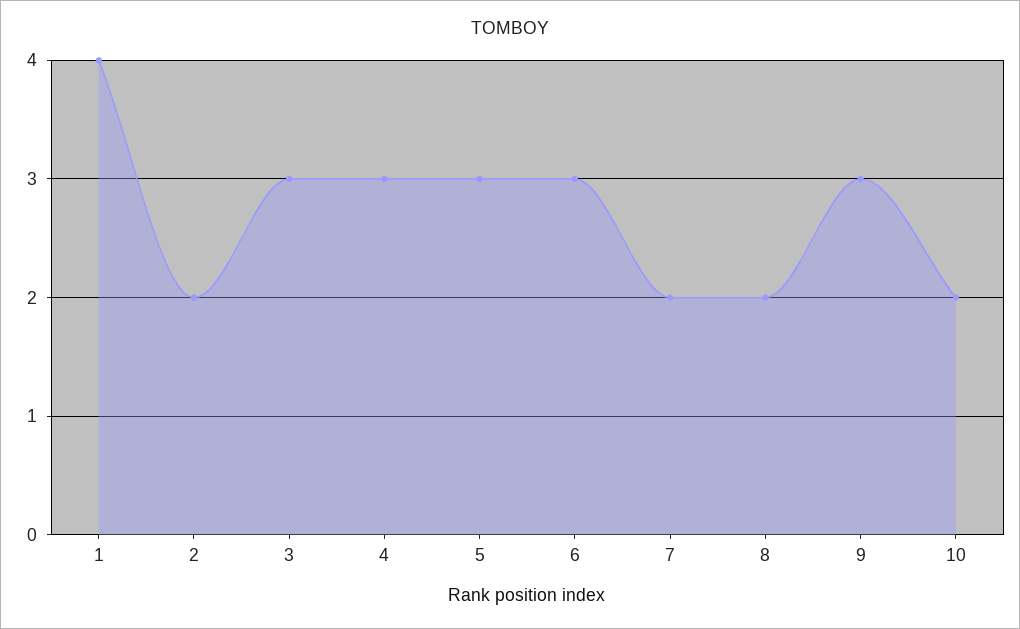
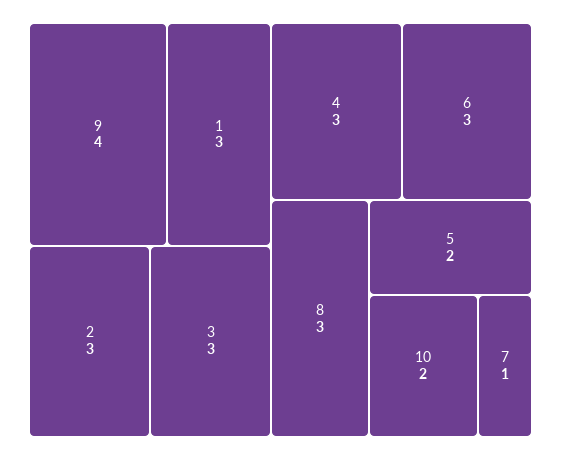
1: 4 -> 3
2: 2 -> 3
5: 3 -> 2
7: 2 -> 1
8: 2 -> 3
9: 3 -> 4

